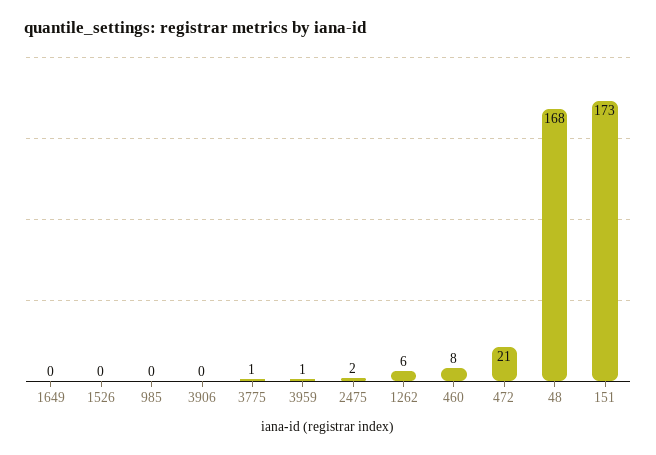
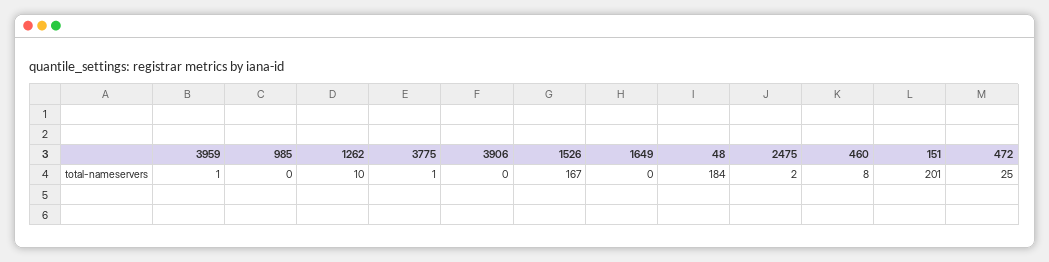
1526: 0 -> 167
1262: 6 -> 10
472: 21 -> 25
48: 168 -> 184
151: 173 -> 201

